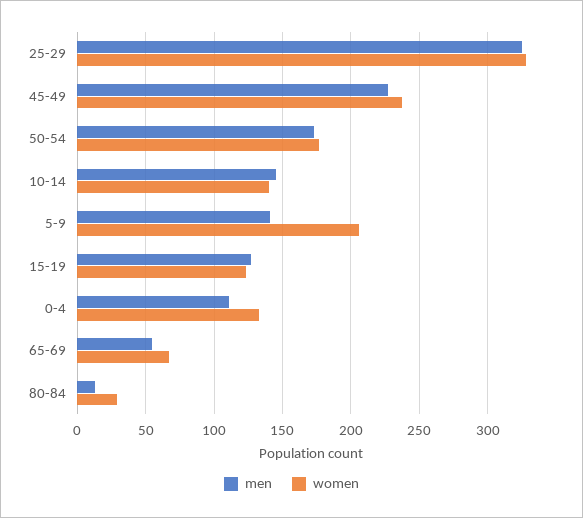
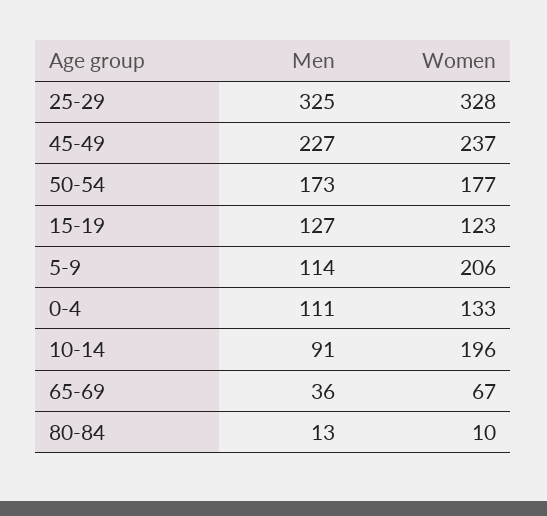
men, 10-14: 145 -> 91
women, 10-14: 140 -> 196
men, 5-9: 140 -> 114
men, 65-69: 55 -> 36
women, 80-84: 30 -> 10

